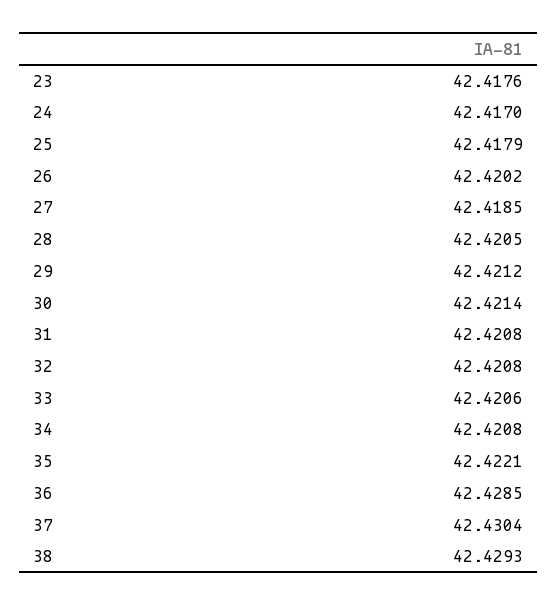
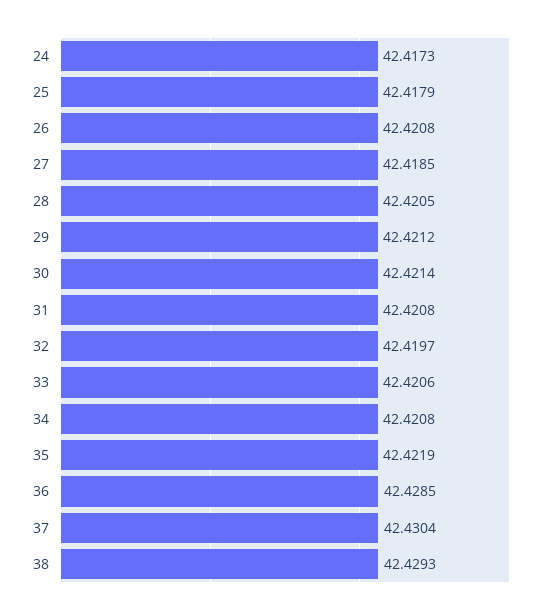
23: 42.4176 -> none
24: 42.417 -> 42.4173
26: 42.4202 -> 42.4208
32: 42.4208 -> 42.4197
35: 42.4221 -> 42.4219

